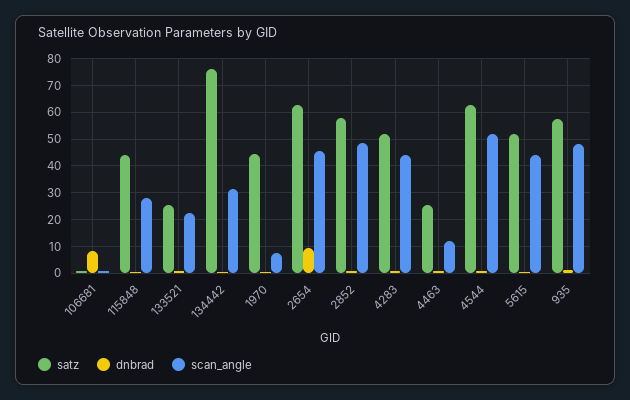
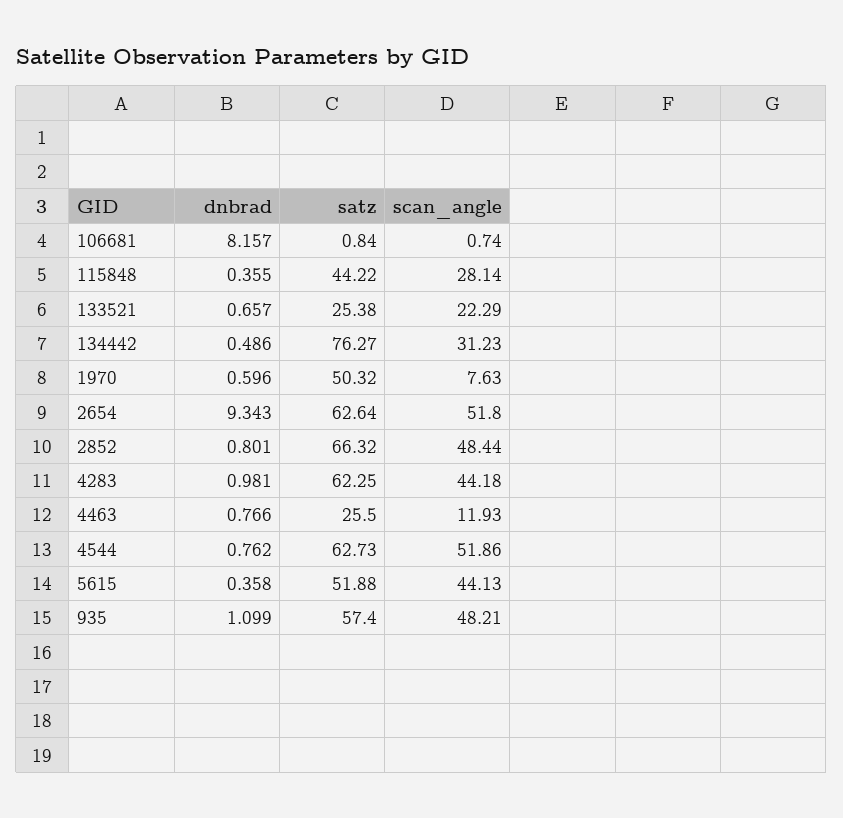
satz, 1970: 45 -> 50.32
scan_angle, 2654: 45 -> 51.8
satz, 2852: 57.5 -> 66.32
satz, 4283: 52.5 -> 62.25

